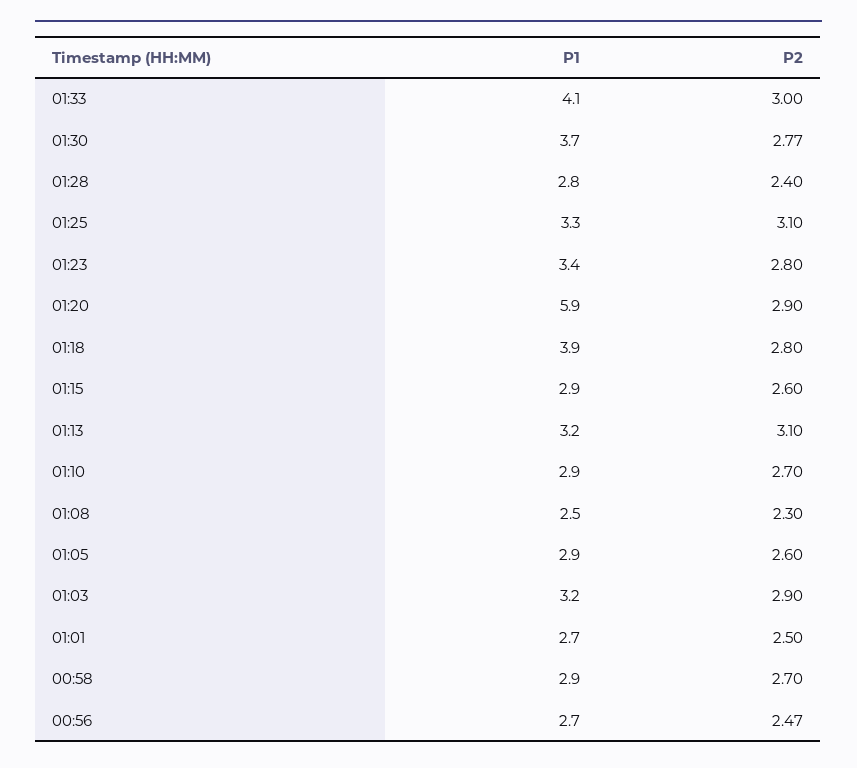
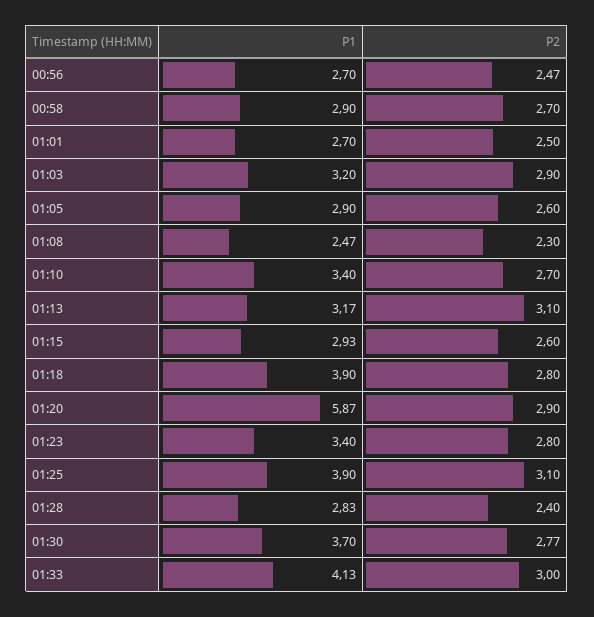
P1, 01:25: 3.3 -> 3.9
P1, 01:10: 2.9 -> 3.4

